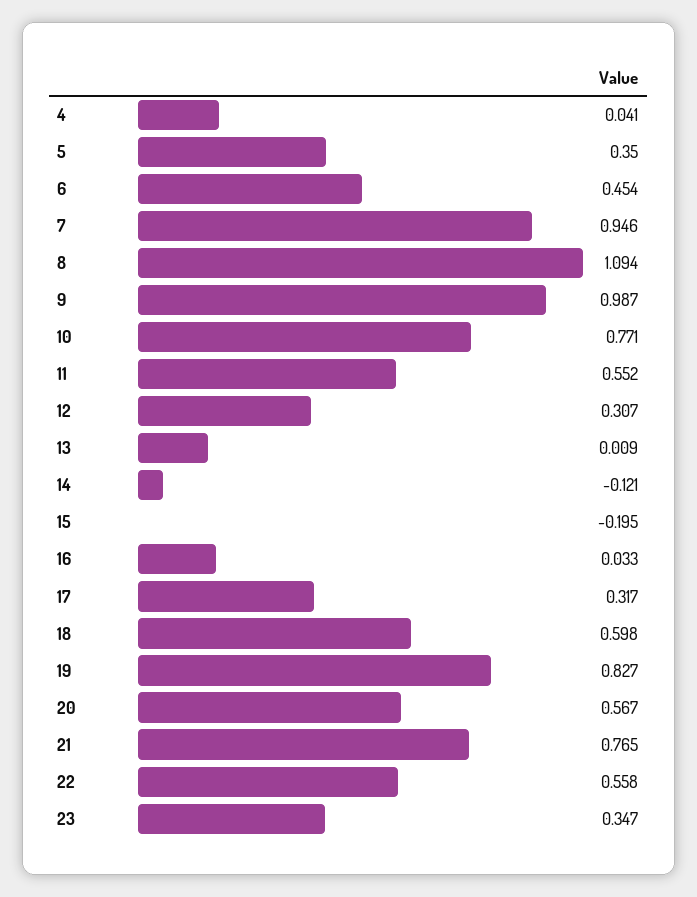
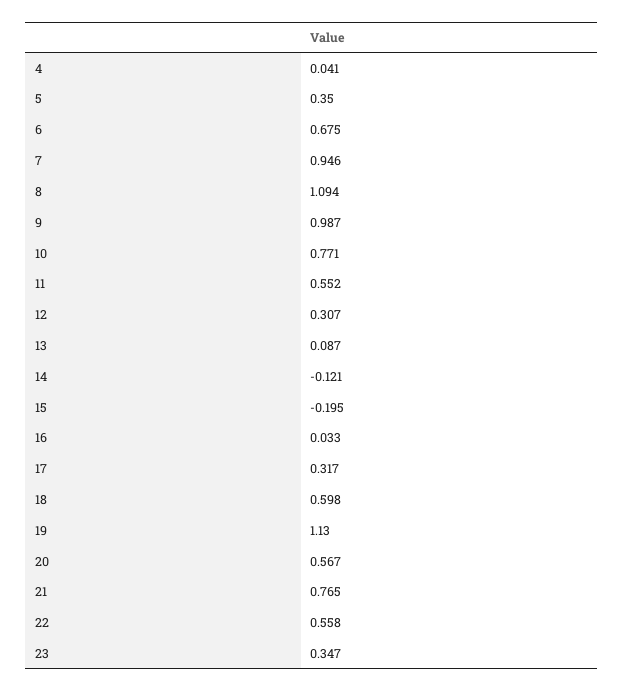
6: 0.454 -> 0.675
13: 0.009 -> 0.087
19: 0.827 -> 1.13

